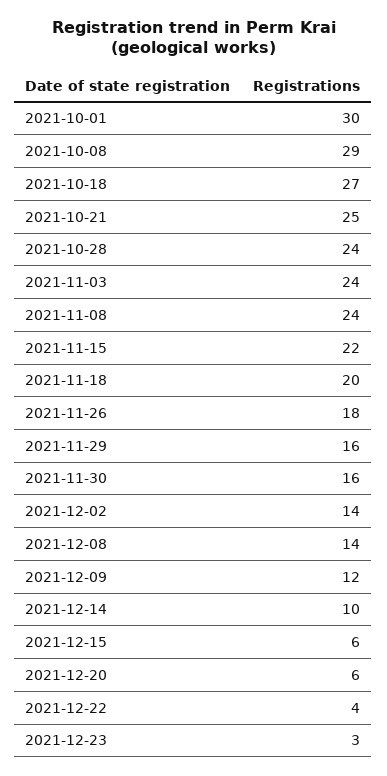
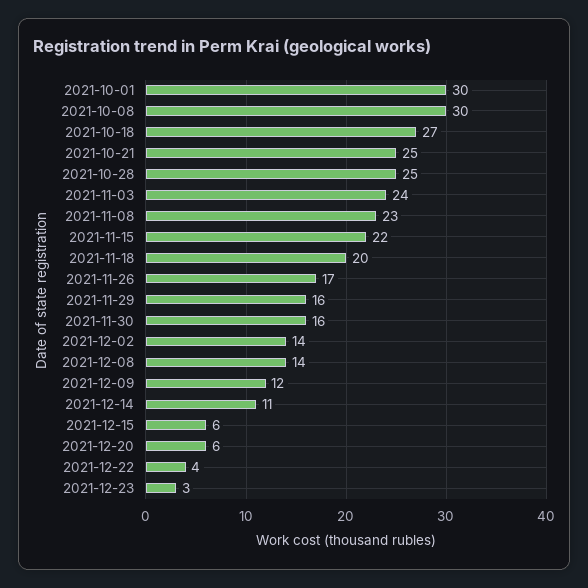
2021-10-08: 29 -> 30
2021-10-28: 24 -> 25
2021-11-08: 24 -> 23
2021-11-26: 18 -> 17
2021-12-14: 10 -> 11

